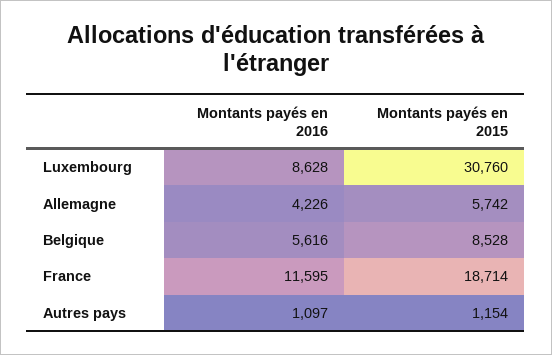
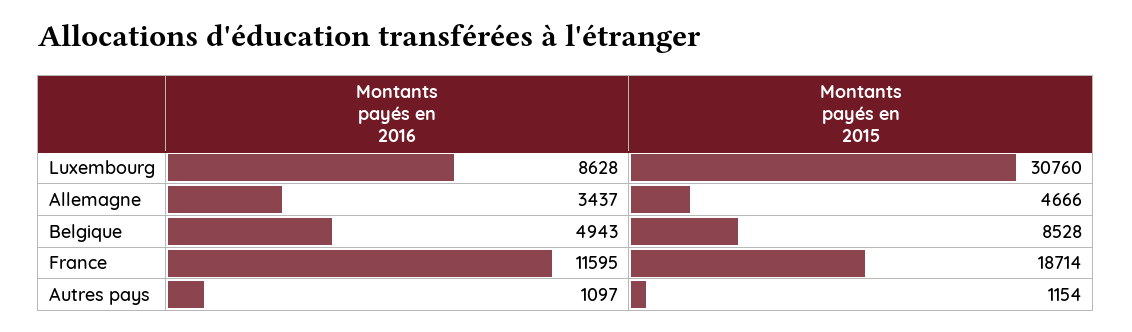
Montants payés en 2016, Allemagne: 4226 -> 3437
Montants payés en 2015, Allemagne: 5742 -> 4666
Montants payés en 2016, Belgique: 5616 -> 4943

